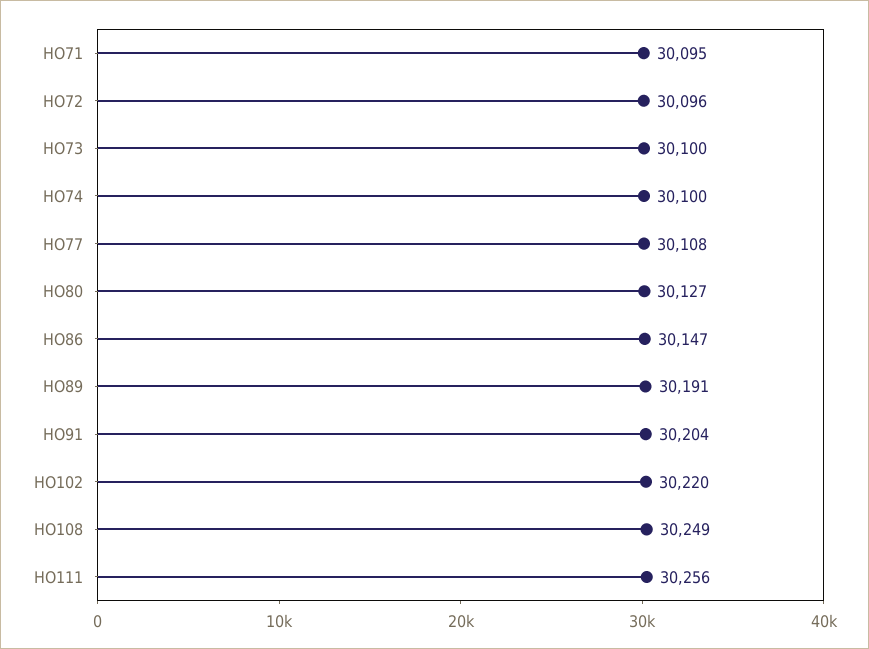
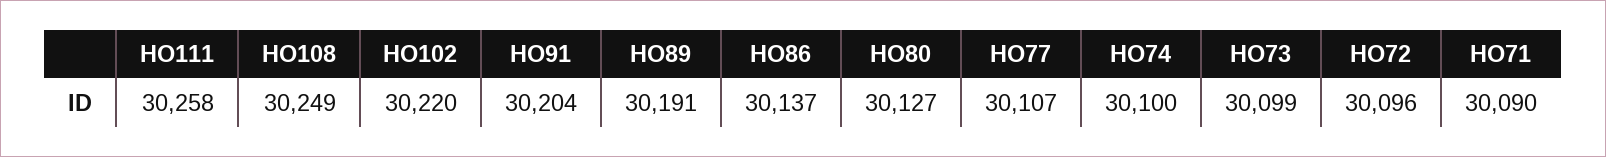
HO71: 30095 -> 30090
HO73: 30100 -> 30099
HO77: 30108 -> 30107
HO86: 30147 -> 30137
HO111: 30256 -> 30258

